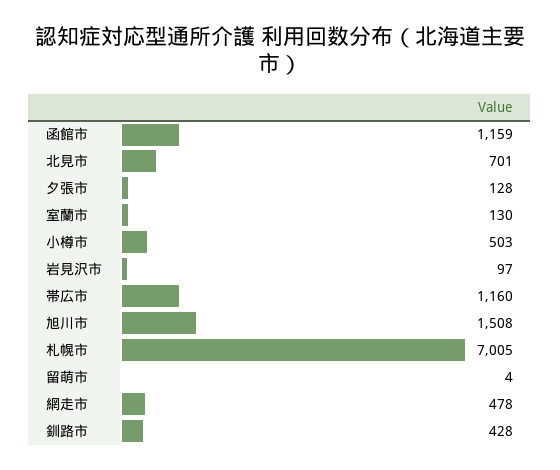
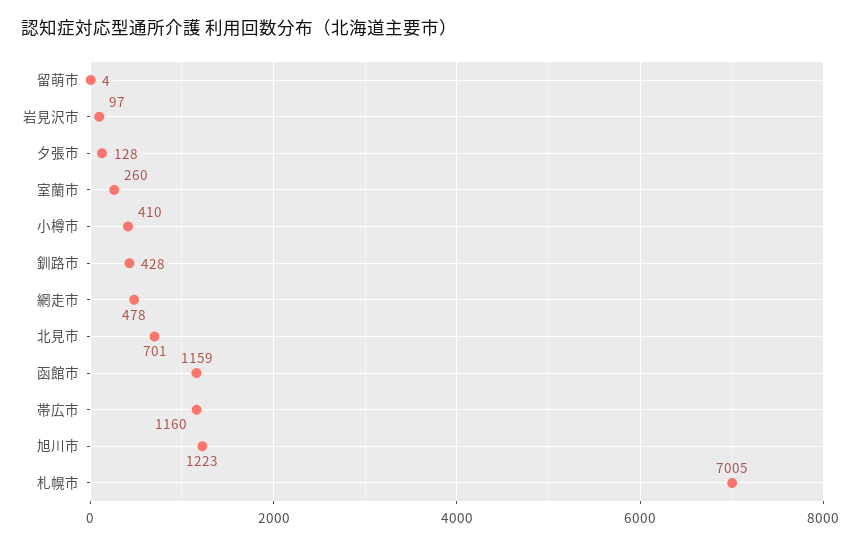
室蘭市: 130 -> 260
小樽市: 503 -> 410
旭川市: 1508 -> 1223

